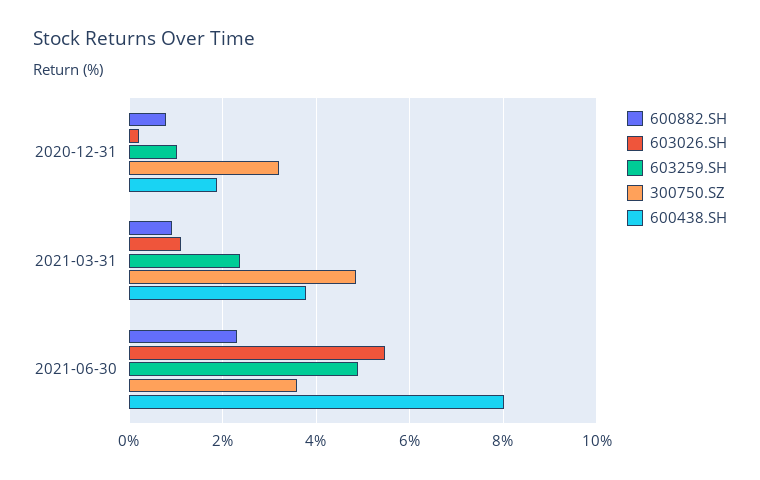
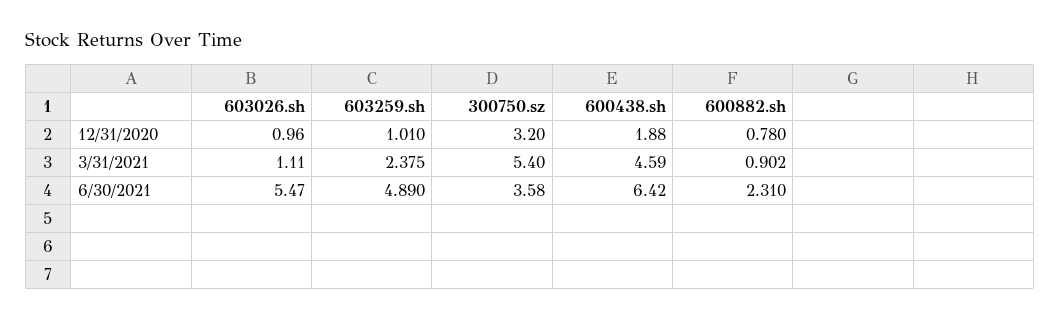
603026.SH, 2020-12-31: 0.2 -> 0.96
300750.SZ, 2021-03-31: 4.8 -> 5.4
600438.SH, 2021-03-31: 3.8 -> 4.59
600438.SH, 2021-06-30: 8 -> 6.42

